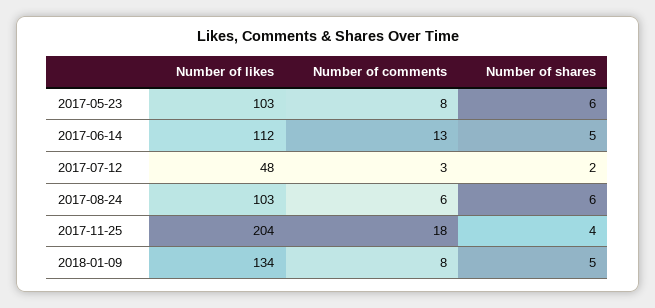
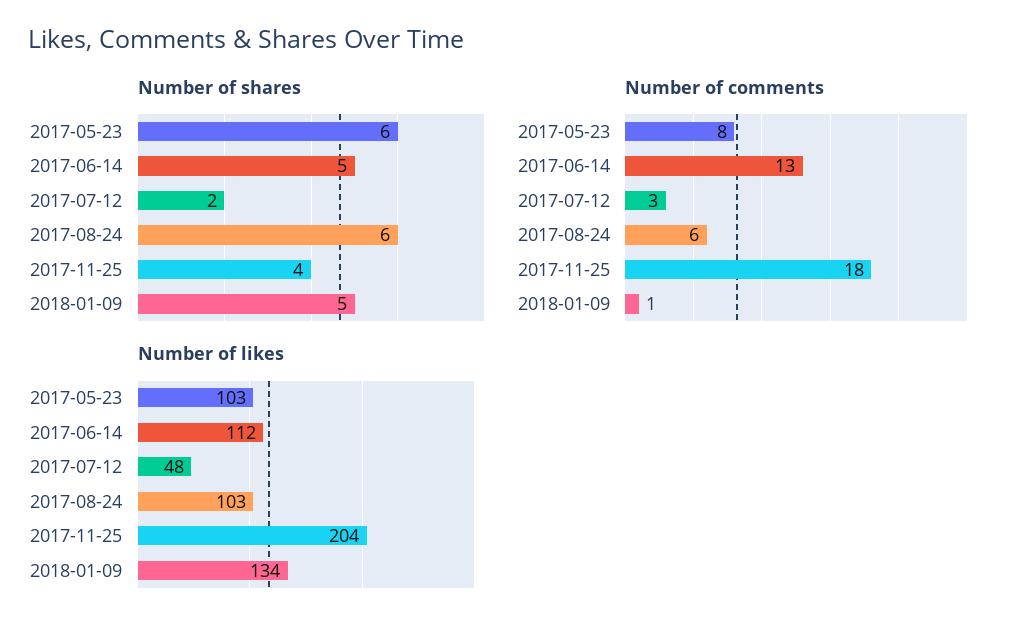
Number of comments, 2018-01-09: 8 -> 1

